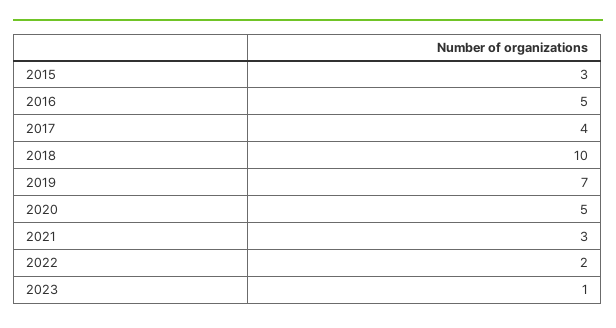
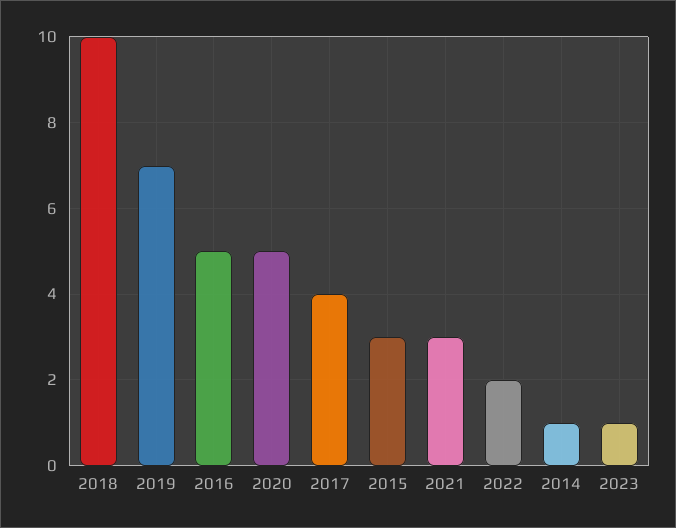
2014: none -> 1

